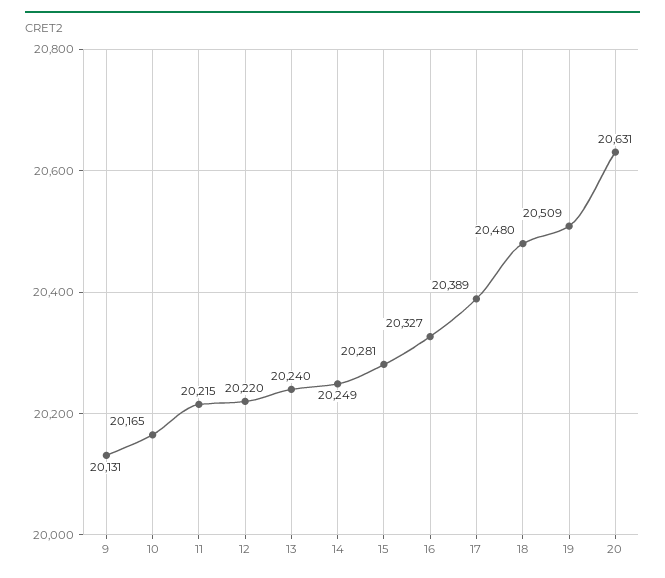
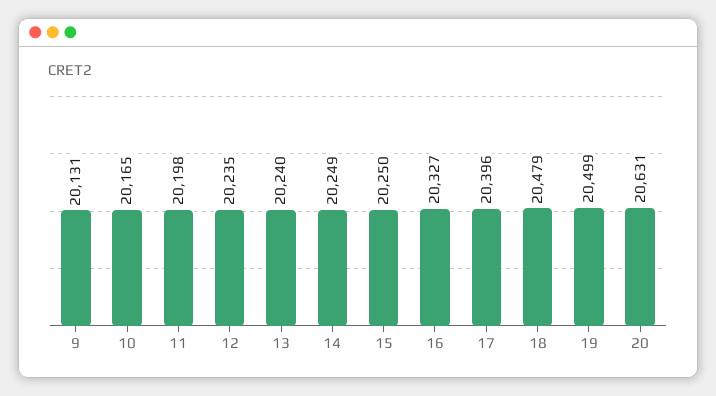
11: 20215 -> 20198
12: 20220 -> 20235
15: 20281 -> 20250
17: 20389 -> 20396
18: 20480 -> 20479
19: 20509 -> 20499

